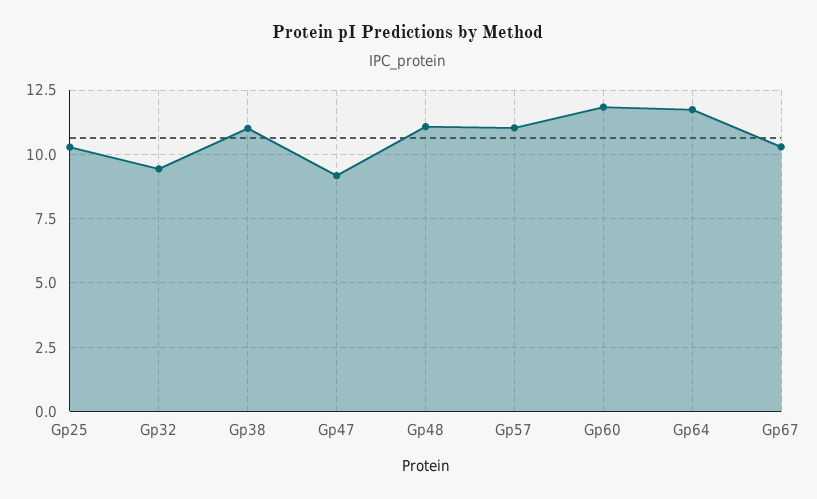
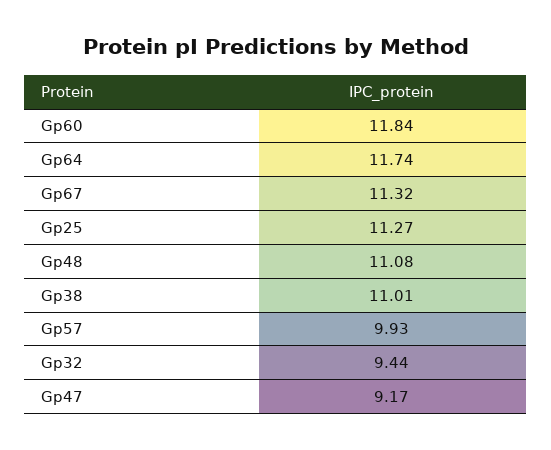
Gp25: 10.25 -> 11.27
Gp57: 11 -> 9.93
Gp67: 10.25 -> 11.32

